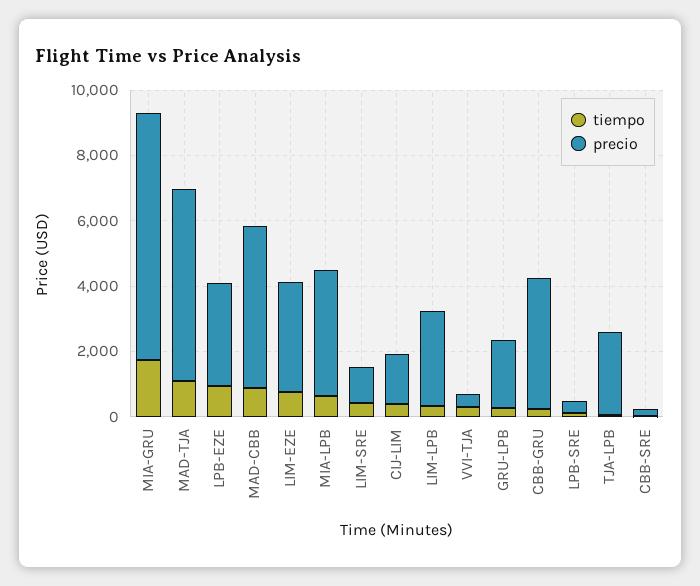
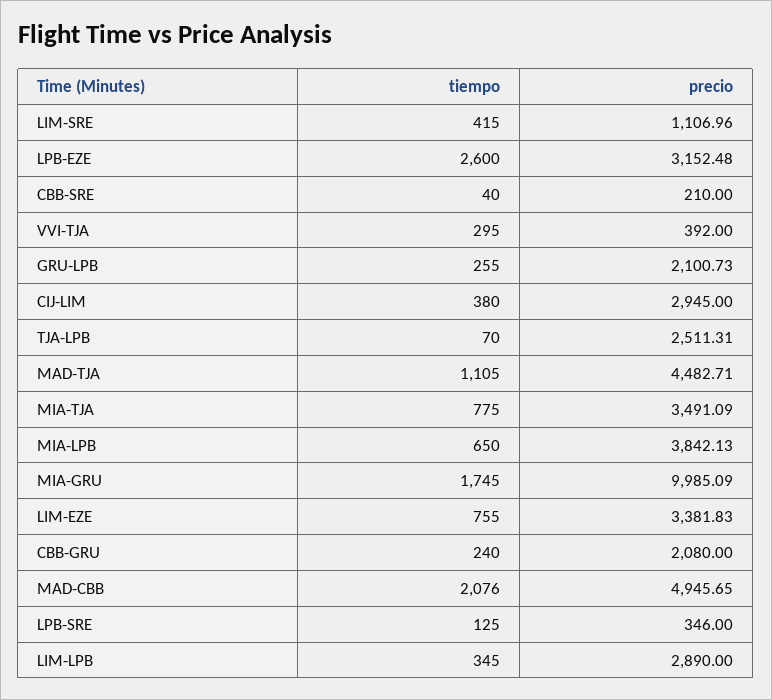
precio, MIA-GRU: 7500 -> 9985.09
precio, MAD-TJA: 6000 -> 4482.71
tiempo, LPB-EZE: 1000 -> 2600
tiempo, MAD-CBB: 1000 -> 2076
precio, CIJ-LIM: 1500 -> 2945
precio, CBB-GRU: 4000 -> 2080
tiempo, MIA-TJA: none -> 775
precio, MIA-TJA: none -> 3491.09

